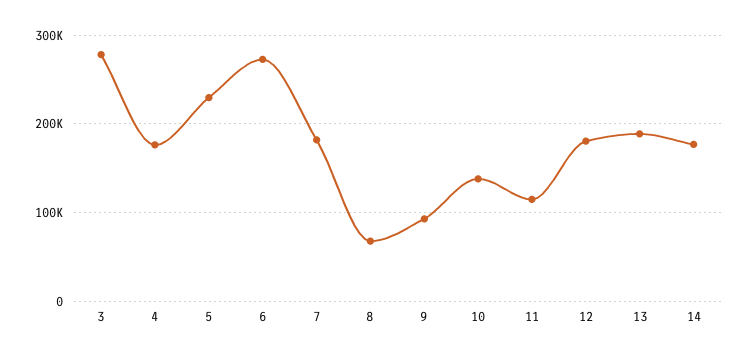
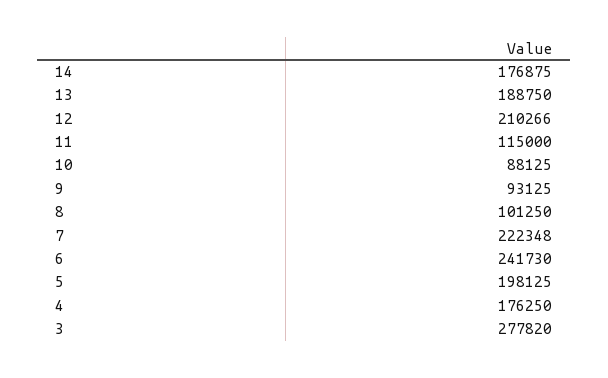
5: 230000 -> 198125
6: 270000 -> 241730
7: 180000 -> 222348
8: 70000 -> 101250
10: 140000 -> 88125
12: 180000 -> 210266

